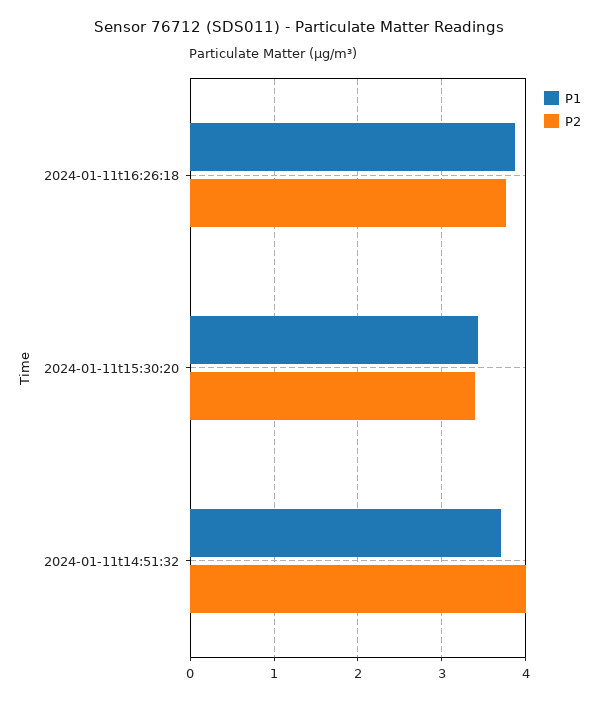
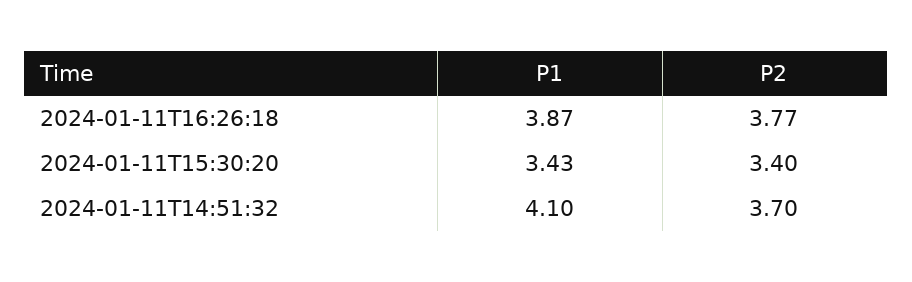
P1, 2024-01-11t14:51:32: 3.7 -> 4.1
P2, 2024-01-11t14:51:32: 4 -> 3.7

